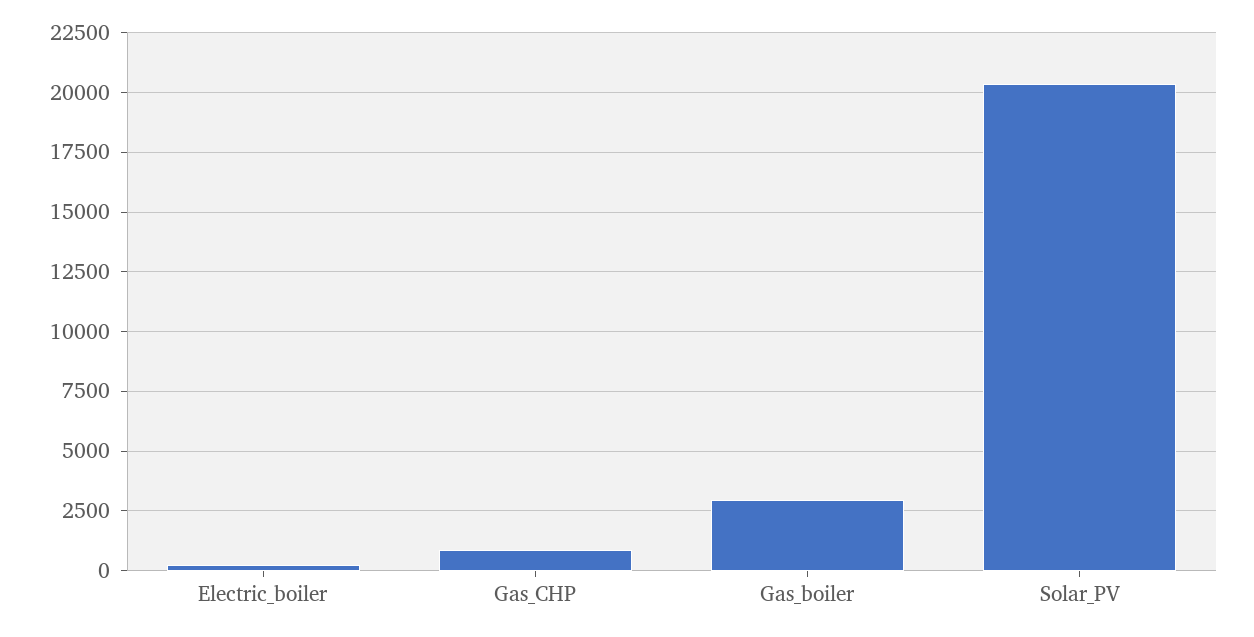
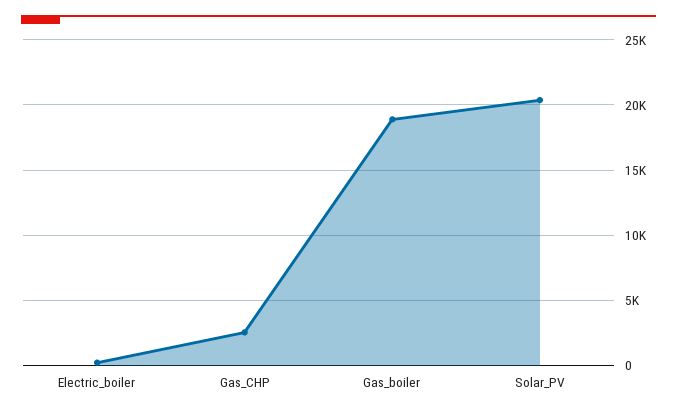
Gas_CHP: 1000 -> 2500
Gas_boiler: 3000 -> 19000

